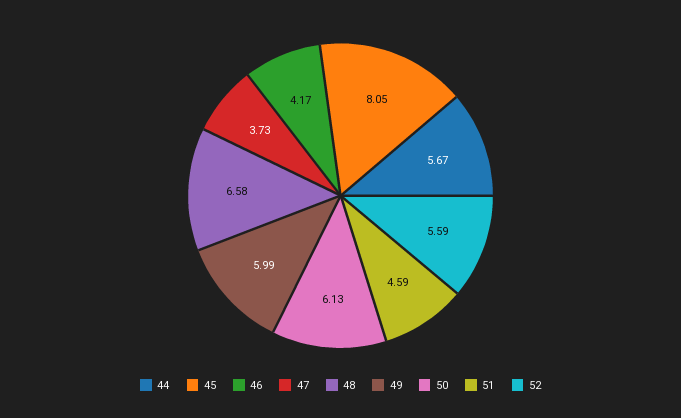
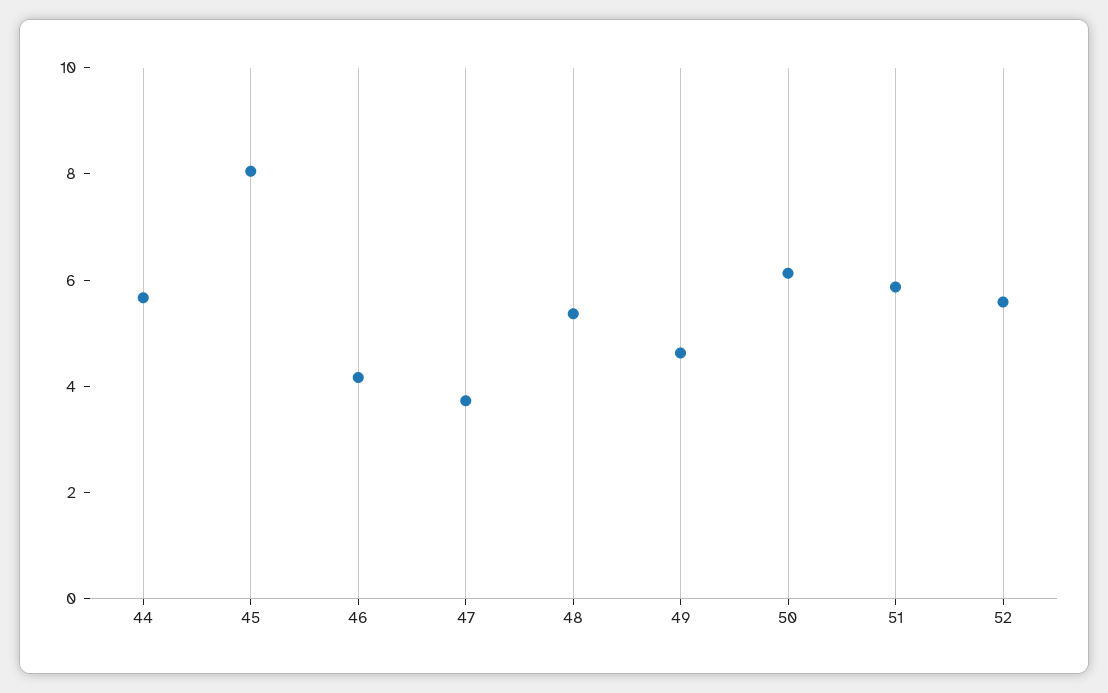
48: 6.58 -> 5.5
49: 5.99 -> 4.5
51: 4.59 -> 6

